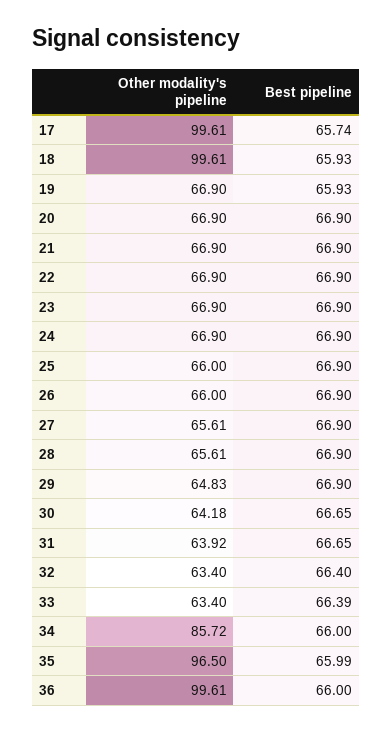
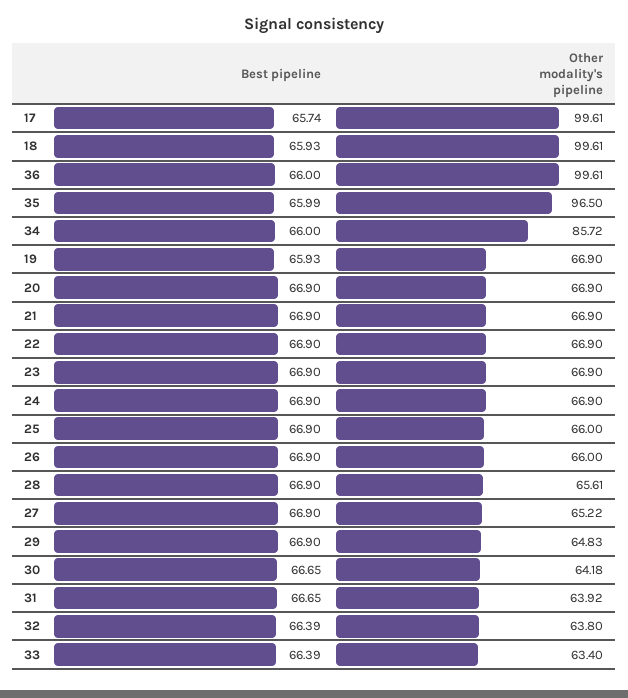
Other modality's pipeline, 27: 65.61 -> 65.22
Other modality's pipeline, 32: 63.4 -> 63.8
Best pipeline, 32: 66.4 -> 66.39

